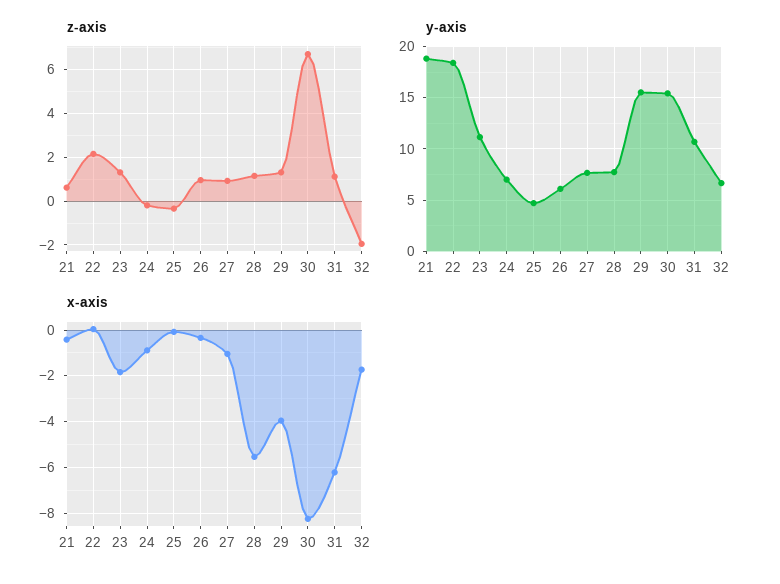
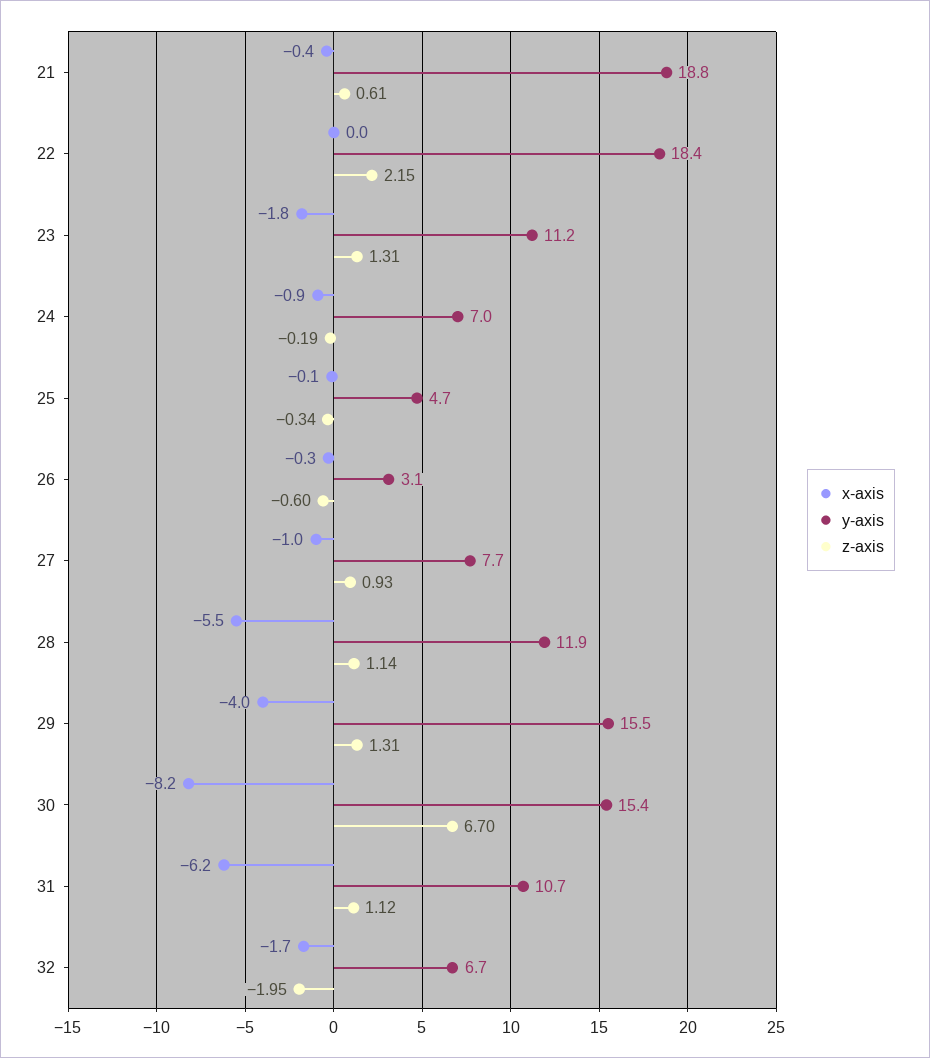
z-axis, 26: 1 -> -0.6
y-axis, 26: 6 -> 3.1
y-axis, 28: 8 -> 11.9

